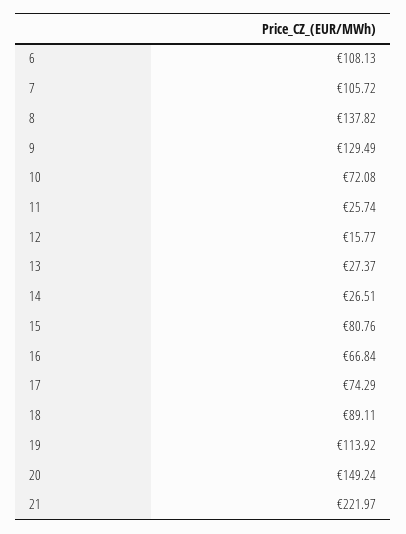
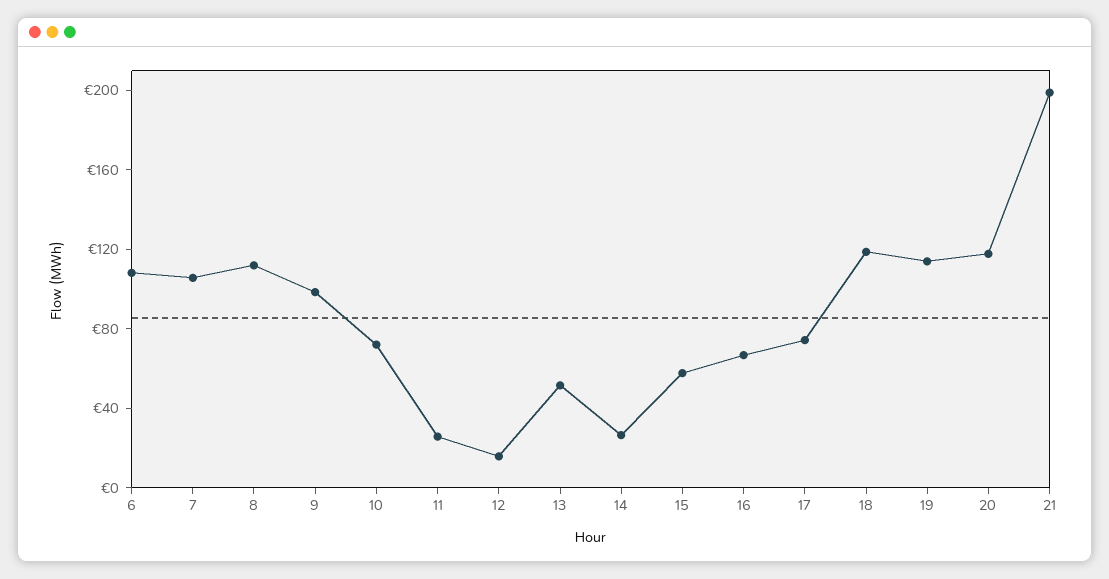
8: 137.82 -> 110
9: 129.49 -> 100
13: 27.37 -> 50
15: 80.76 -> 60
18: 89.11 -> 120
20: 149.24 -> 120
21: 221.97 -> 200

